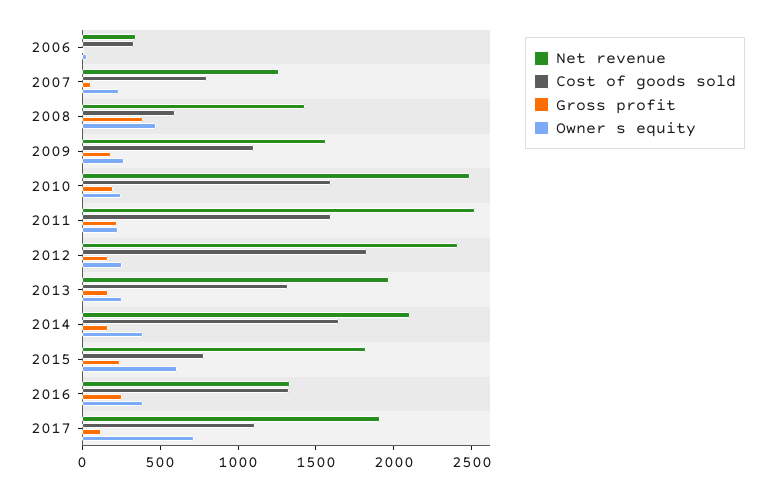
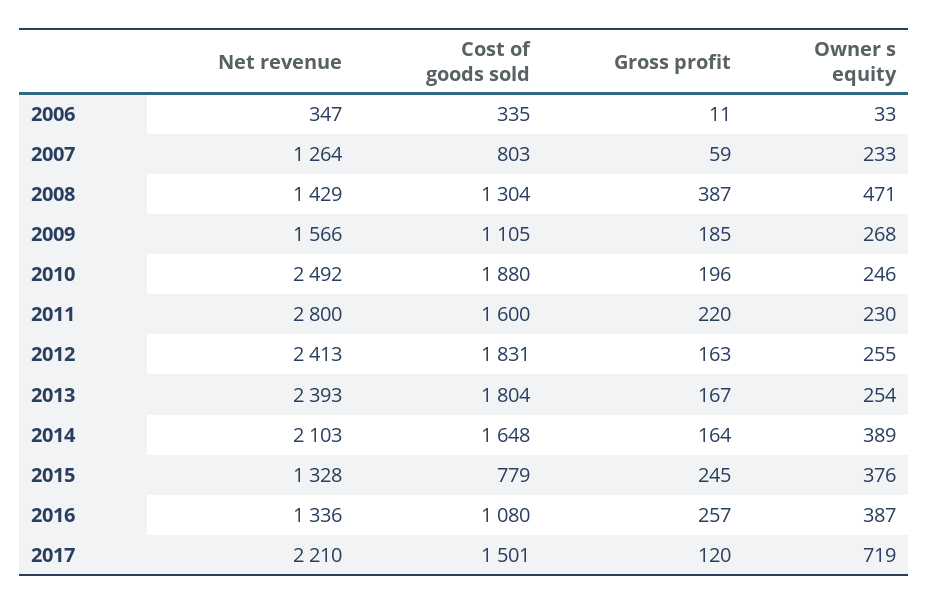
Cost of goods sold, 2008: 600 -> 1304
Cost of goods sold, 2010: 1600 -> 1880
Net revenue, 2011: 2500 -> 2800
Net revenue, 2013: 2000 -> 2393
Cost of goods sold, 2013: 1300 -> 1804
Net revenue, 2015: 1800 -> 1328
Owner s equity, 2015: 600 -> 376
Cost of goods sold, 2016: 1300 -> 1080
Net revenue, 2017: 1900 -> 2210
Cost of goods sold, 2017: 1100 -> 1501

